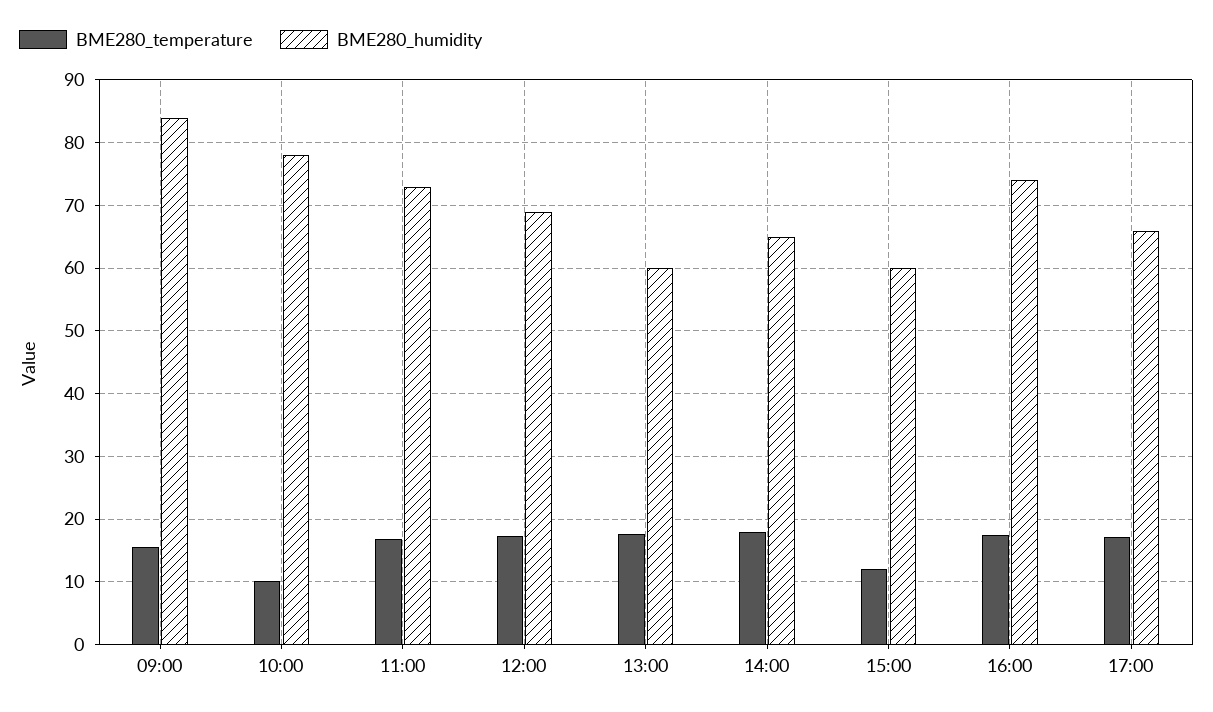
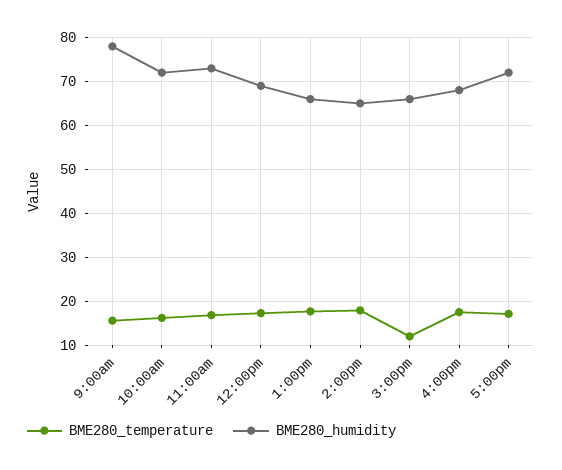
BME280_humidity, 09:00: 84 -> 78
BME280_temperature, 10:00: 10 -> 16
BME280_humidity, 10:00: 78 -> 72
BME280_humidity, 13:00: 60 -> 66
BME280_humidity, 15:00: 60 -> 66
BME280_humidity, 16:00: 74 -> 68
BME280_humidity, 17:00: 66 -> 72

